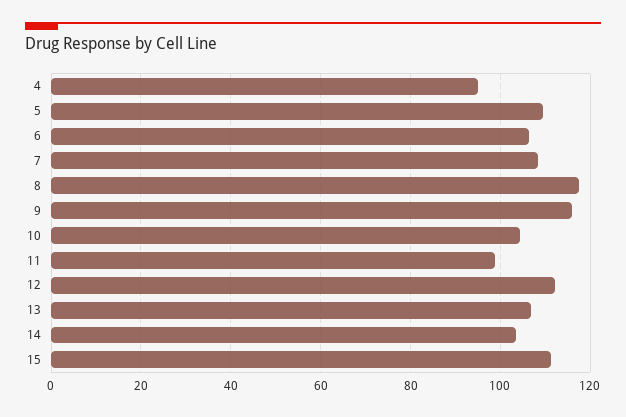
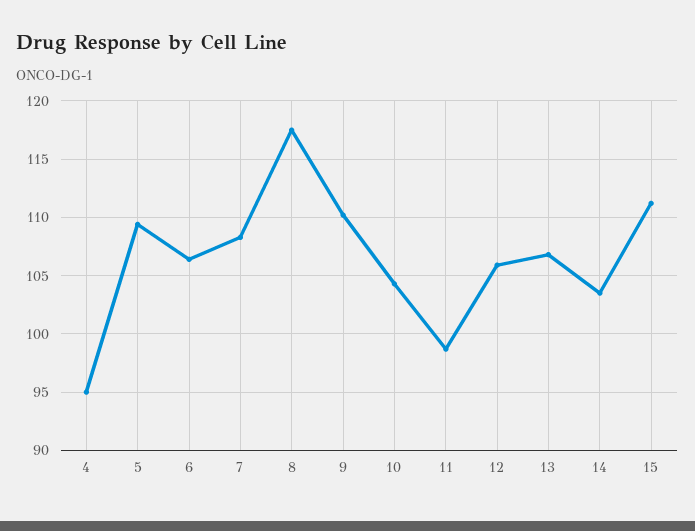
9: 116 -> 110
12: 112 -> 106

